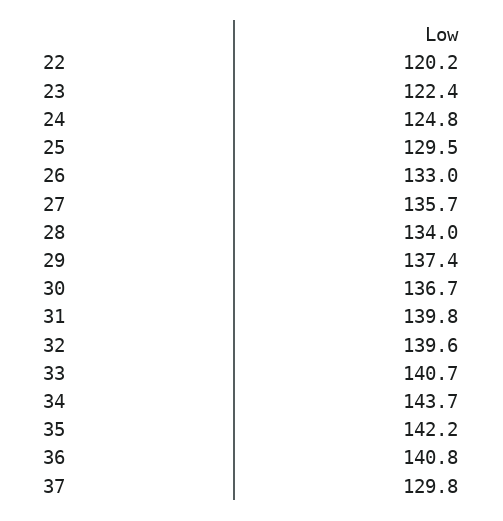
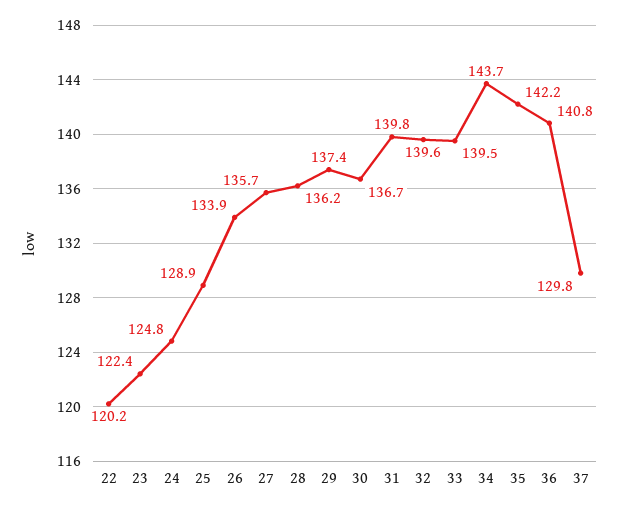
25: 129.5 -> 128.9
26: 133 -> 133.9
28: 134 -> 136.2
33: 140.7 -> 139.5

